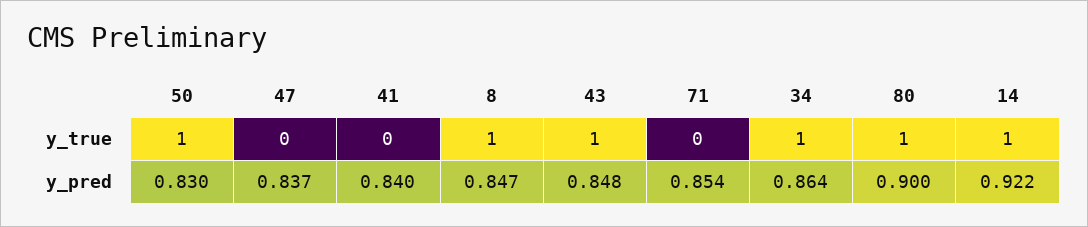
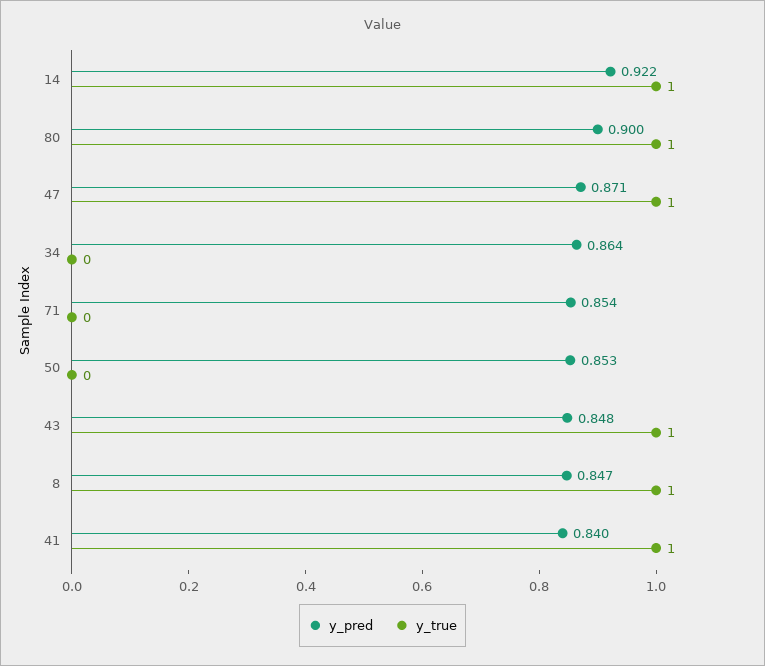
y_true, 50: 1 -> 0
y_true, 47: 0 -> 1
y_true, 41: 0 -> 1
y_true, 34: 1 -> 0
y_pred, 50: 0.83 -> 0.853
y_pred, 47: 0.837 -> 0.871

